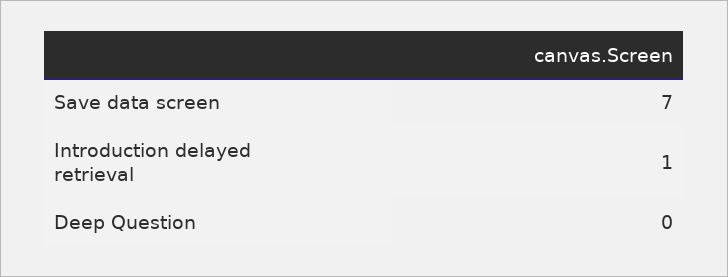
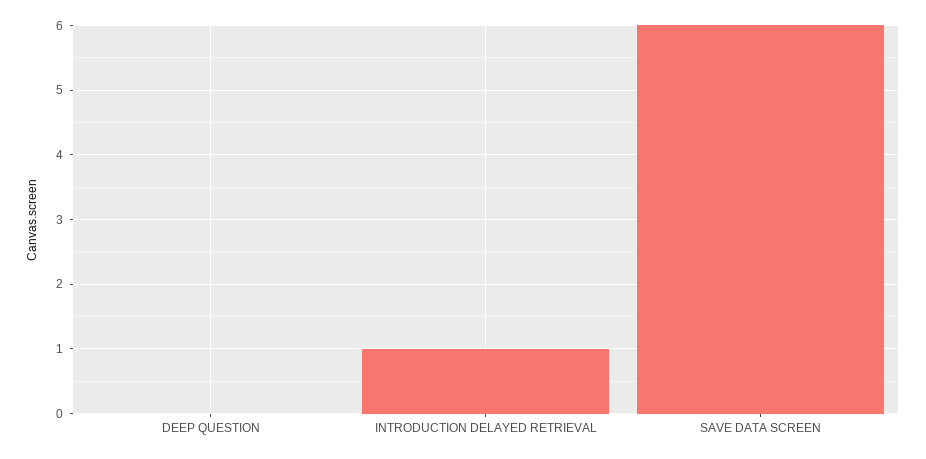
Save data screen: 7 -> 6

